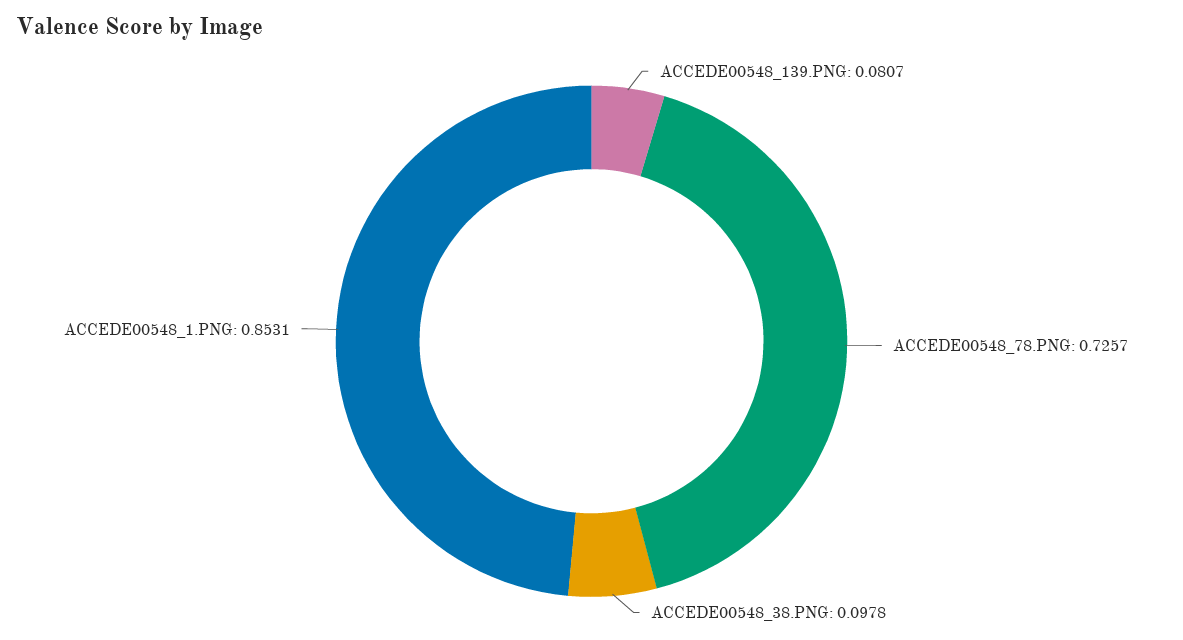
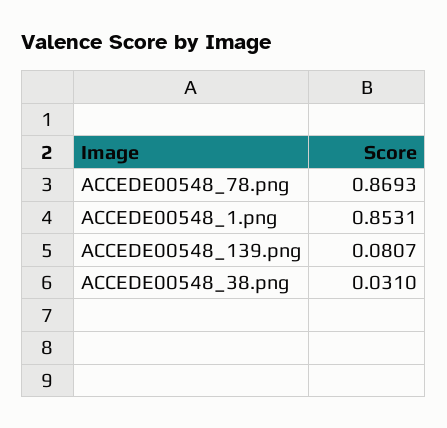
ACCEDE00548_78.PNG: 0.7257 -> 0.8693
ACCEDE00548_38.PNG: 0.0978 -> 0.031

